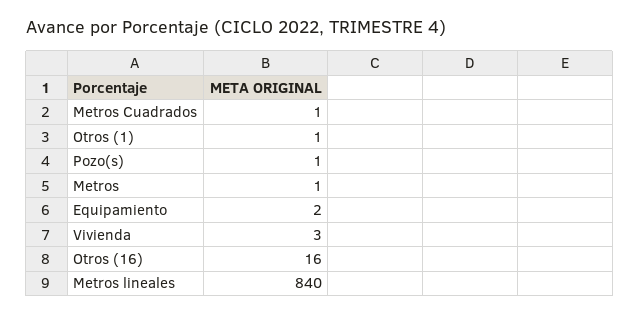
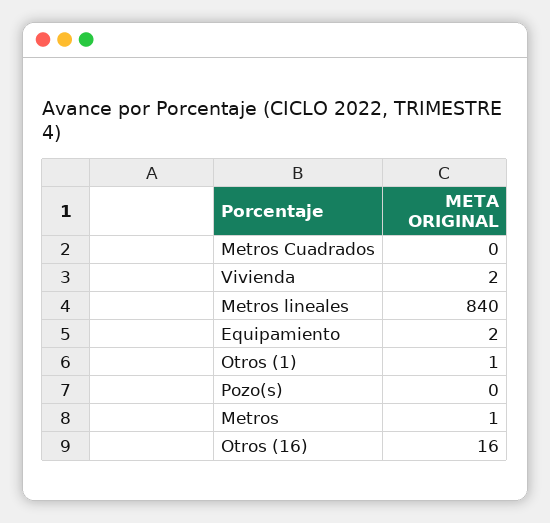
Metros Cuadrados: 1 -> 0
Pozo(s): 1 -> 0
Vivienda: 3 -> 2

